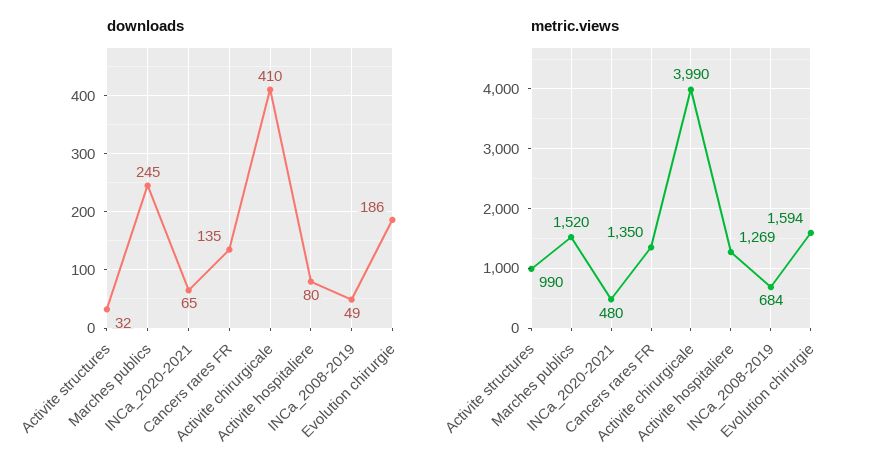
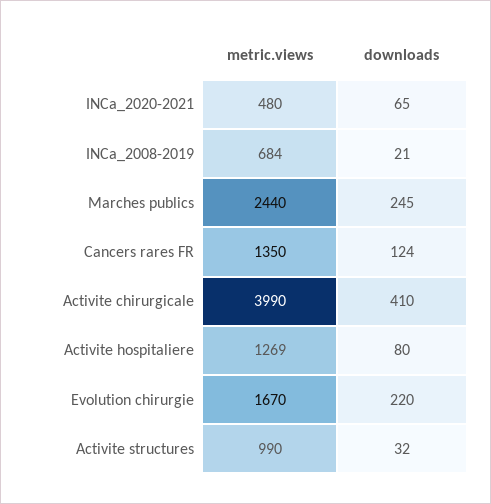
downloads, Cancers rares FR: 135 -> 124
downloads, INCa_2008-2019: 49 -> 21
downloads, Evolution chirurgie: 186 -> 220
metric.views, Marches publics: 1520 -> 2440
metric.views, Evolution chirurgie: 1594 -> 1670

